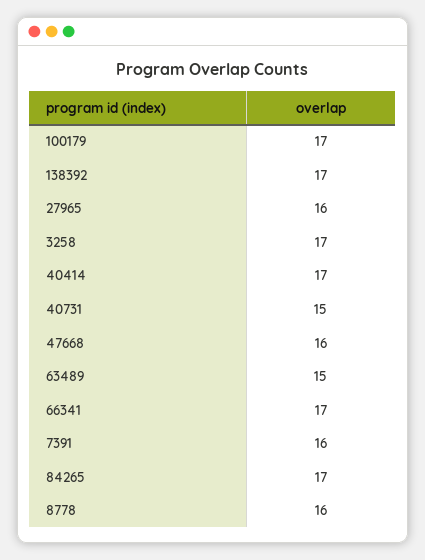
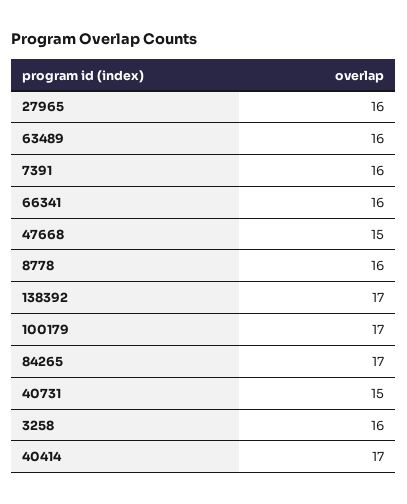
3258: 17 -> 16
47668: 16 -> 15
63489: 15 -> 16
66341: 17 -> 16

